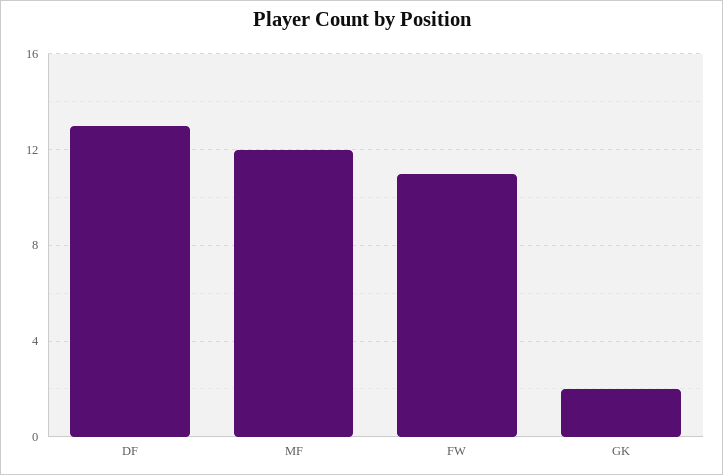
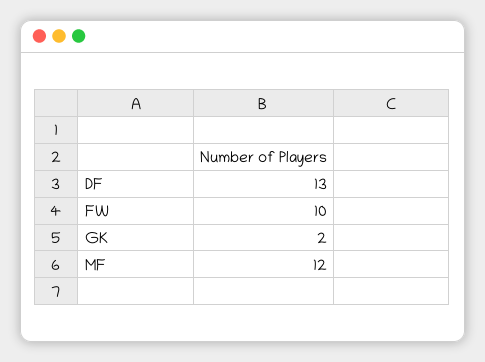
FW: 11 -> 10

